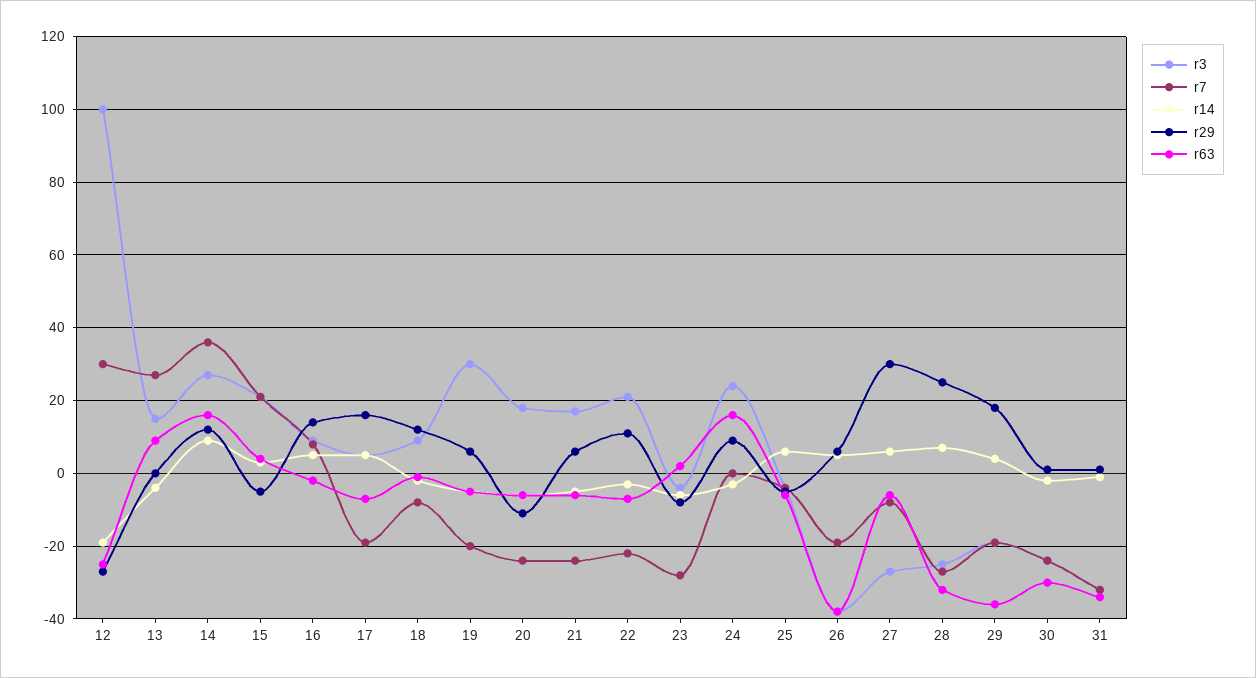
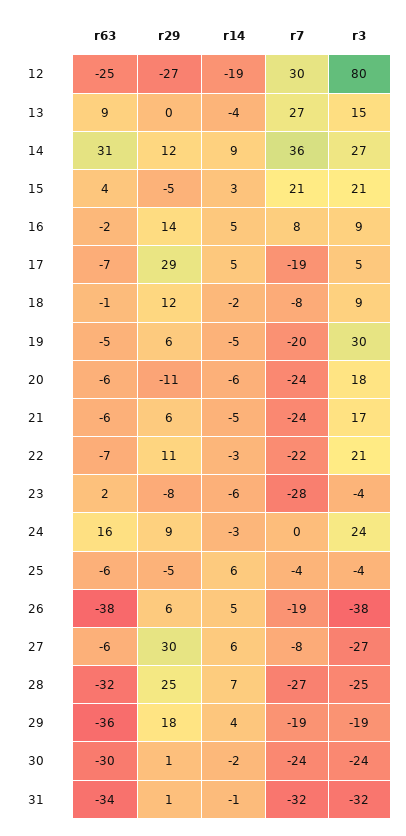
r3, 12: 100 -> 80
r63, 14: 15 -> 31
r29, 17: 15 -> 29

